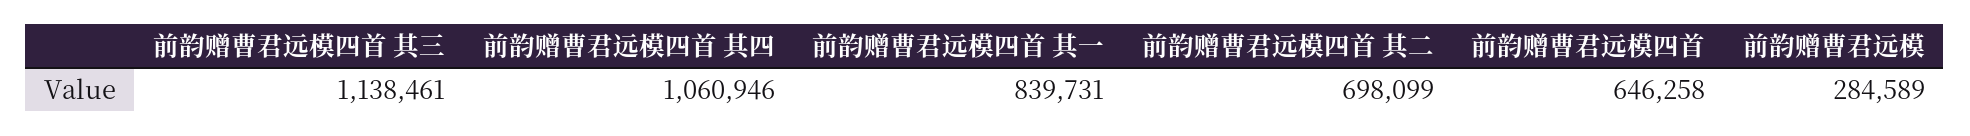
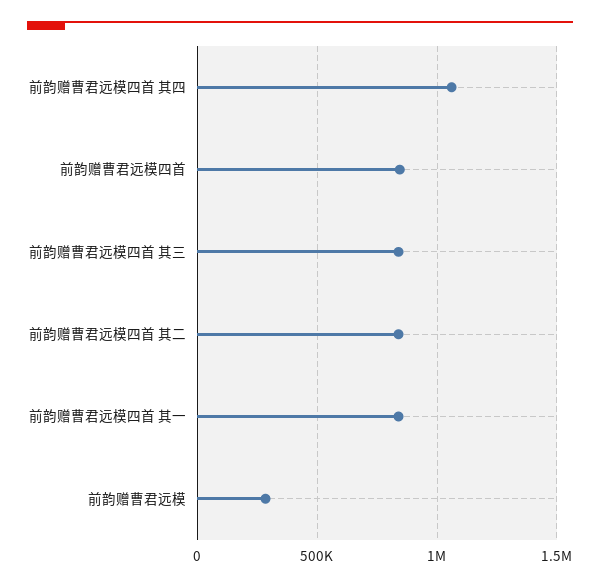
前韵赠曹君远模四首 其三: 1138461 -> 850000
前韵赠曹君远模四首 其二: 698099 -> 850000
前韵赠曹君远模四首: 646258 -> 850000

